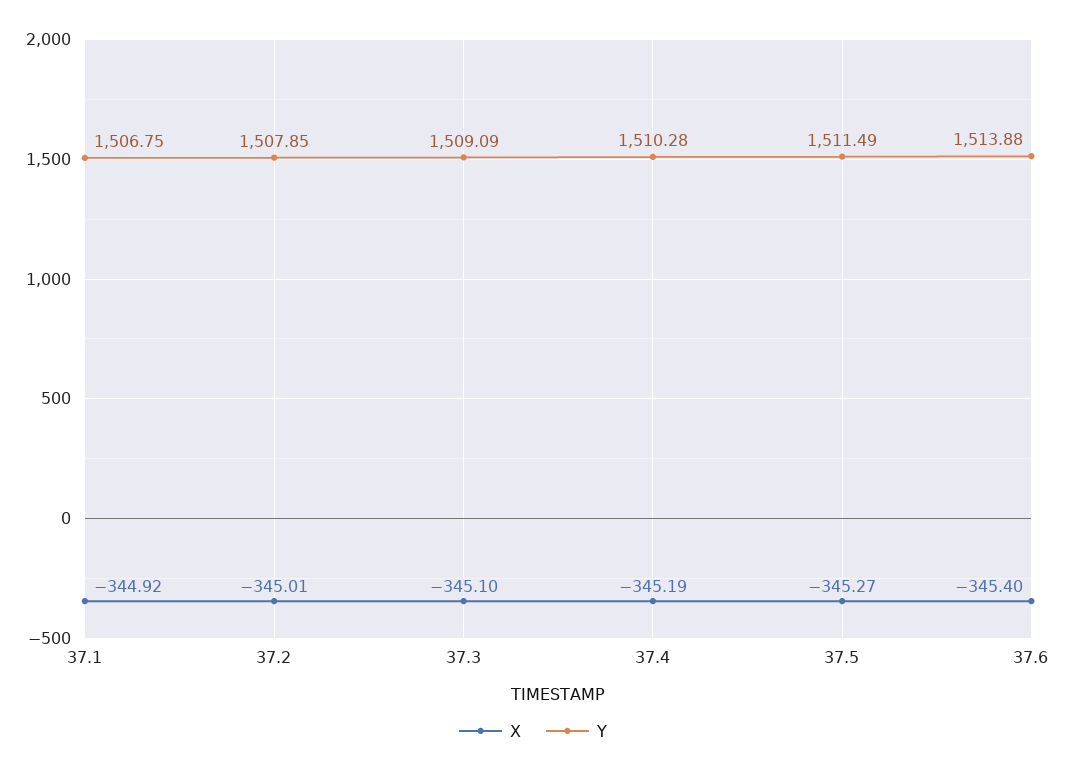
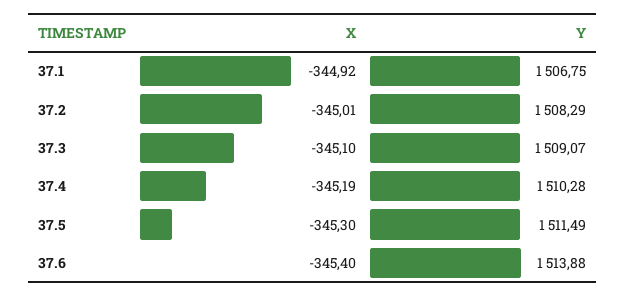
Y, 37.2: 1507.85 -> 1508.29
Y, 37.3: 1509.09 -> 1509.07
X, 37.5: -345.27 -> -345.3

